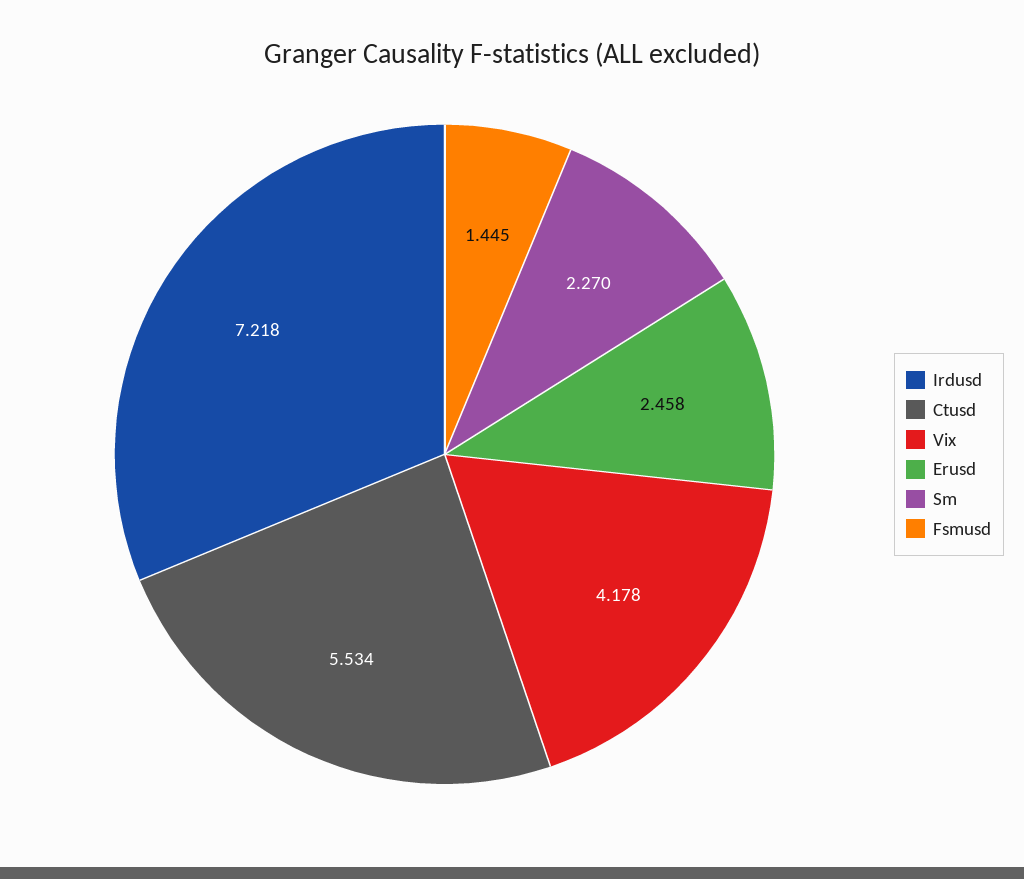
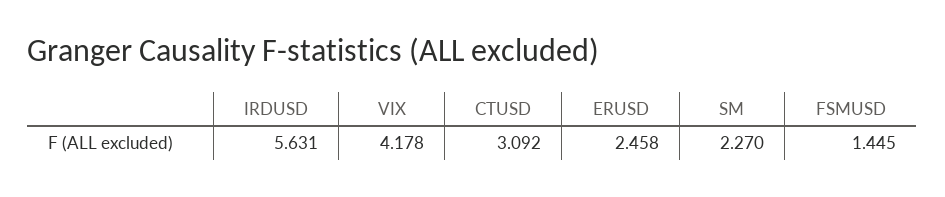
Irdusd: 7.218 -> 5.631
Ctusd: 5.534 -> 3.092

